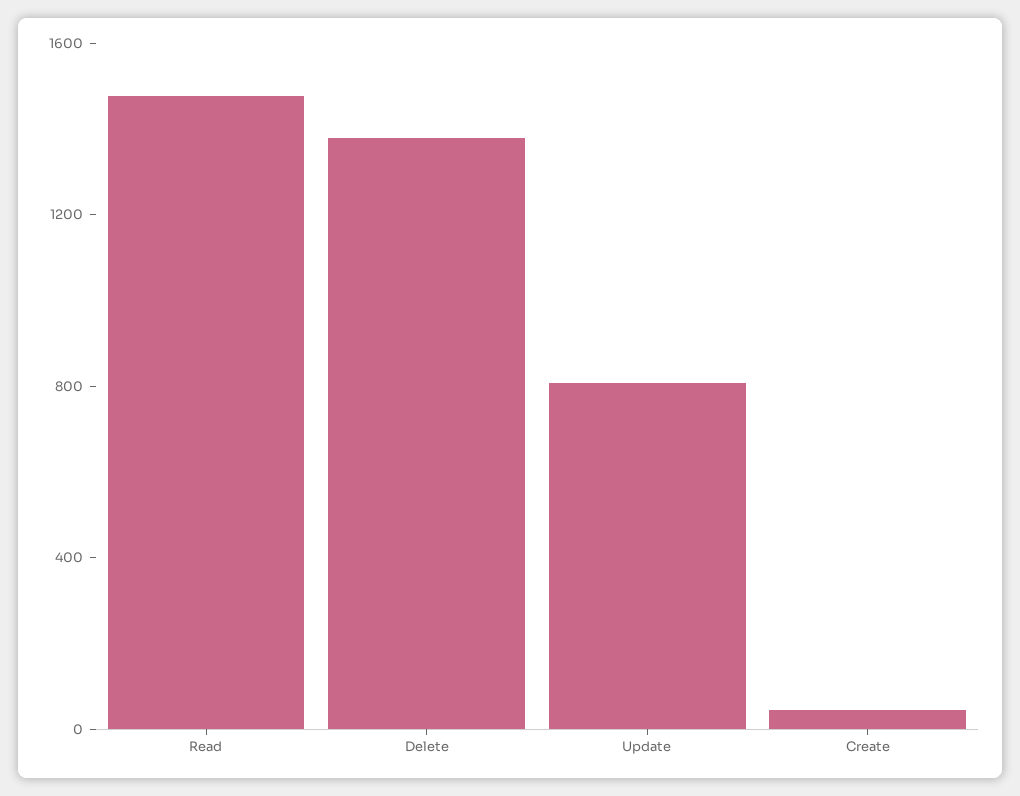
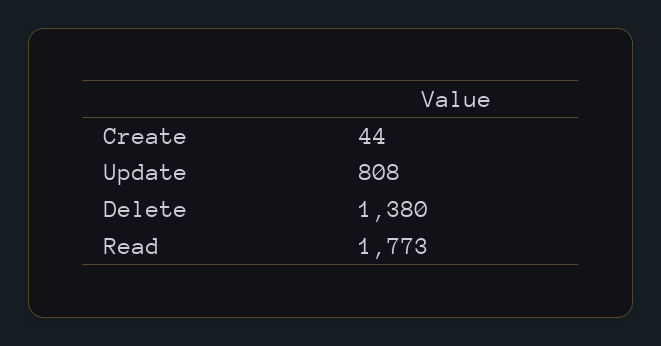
Read: 1500 -> 1773

